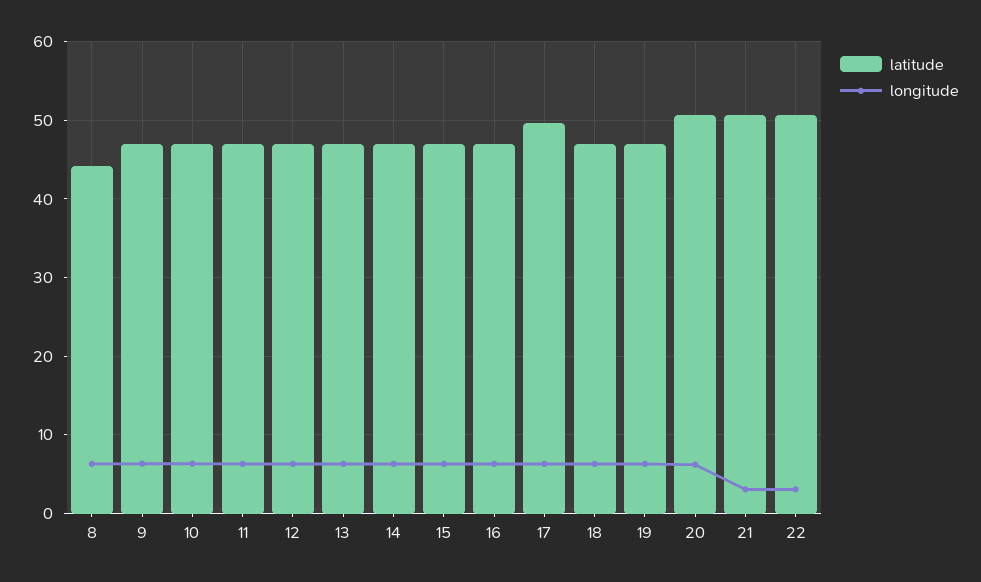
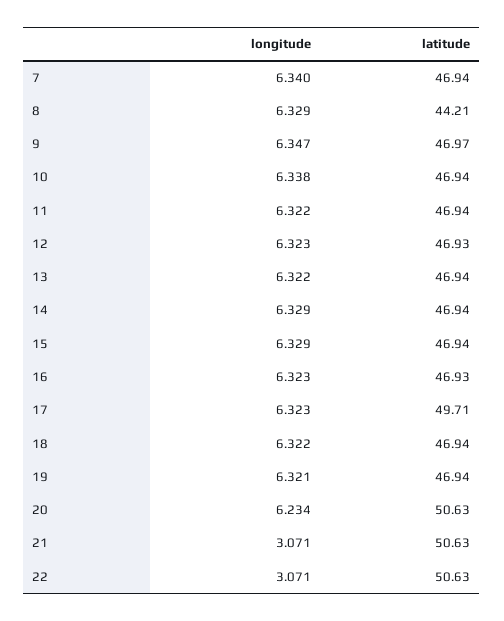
longitude, 7: none -> 6.34
latitude, 7: none -> 46.94

